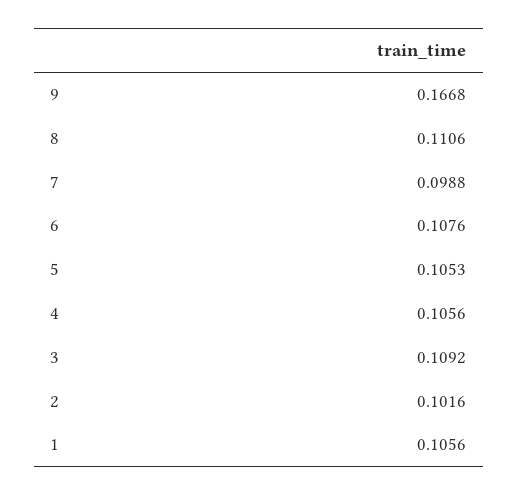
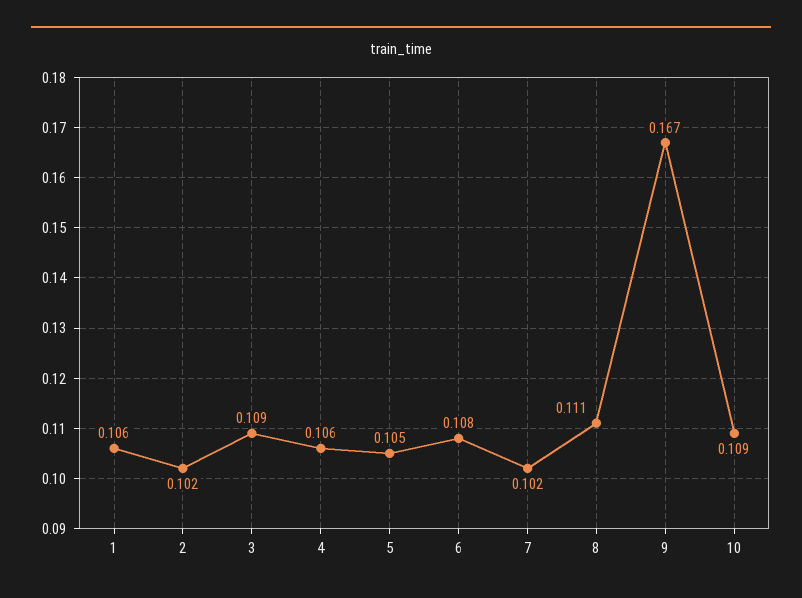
7: 0.0988 -> 0.102
10: none -> 0.109

